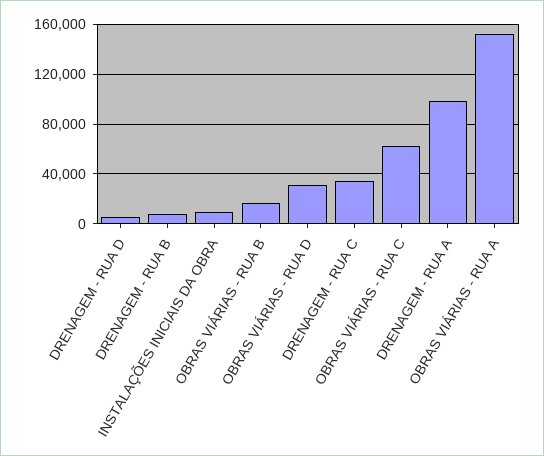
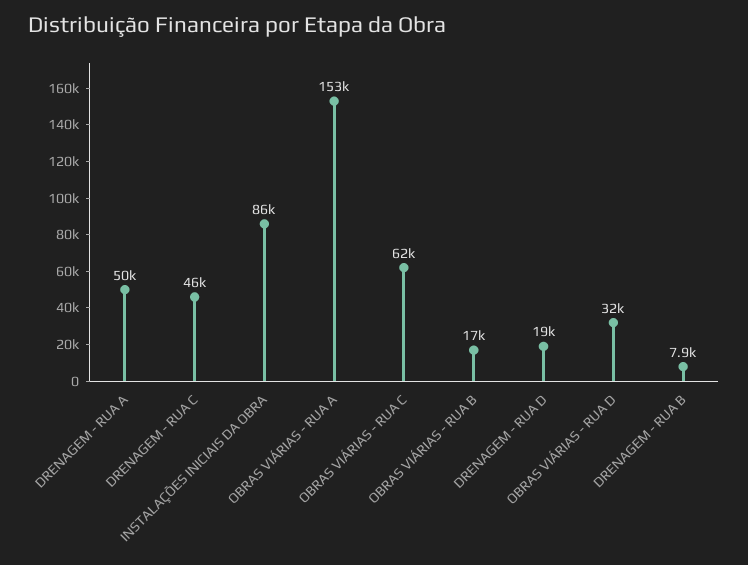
DRENAGEM - RUA D: 5000 -> 19000
INSTALAÇÕES INICIAIS DA OBRA: 10000 -> 86000
DRENAGEM - RUA C: 35000 -> 46000
DRENAGEM - RUA A: 100000 -> 50000

